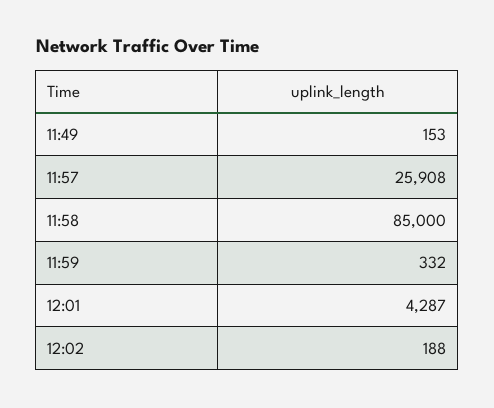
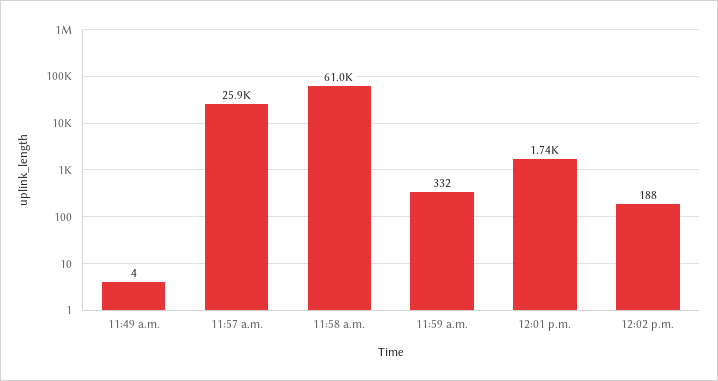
11:49: 153 -> 4
11:58: 85000 -> 61000
12:01: 4287 -> 1740

